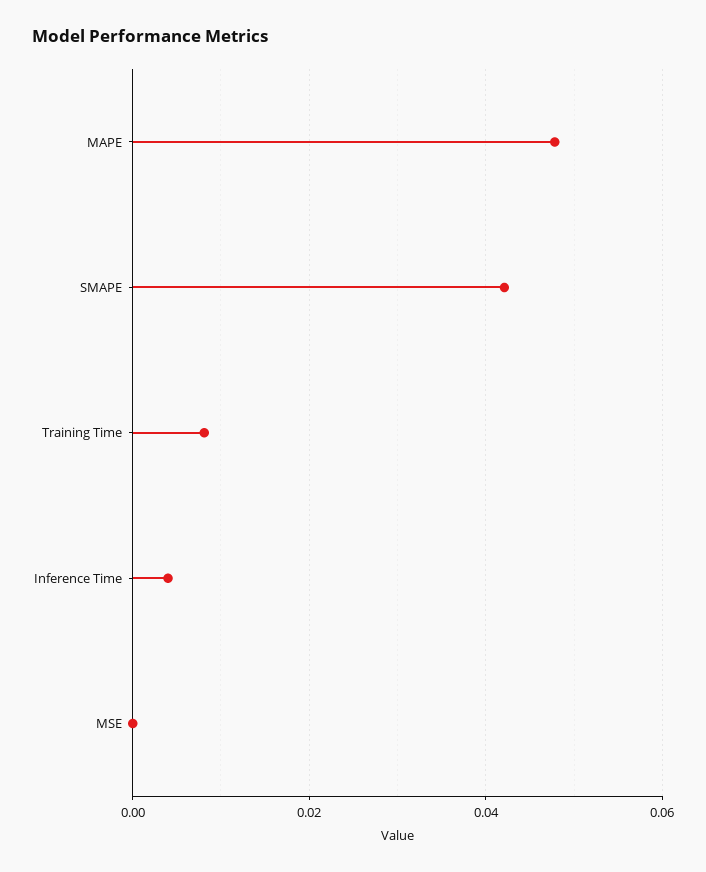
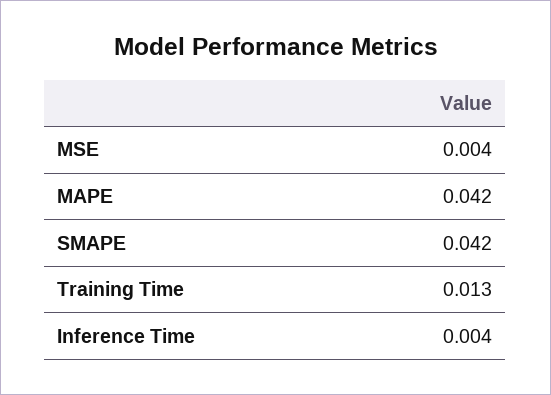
MAPE: 0.048 -> 0.042
Training Time: 0.008 -> 0.013
MSE: 0 -> 0.004

